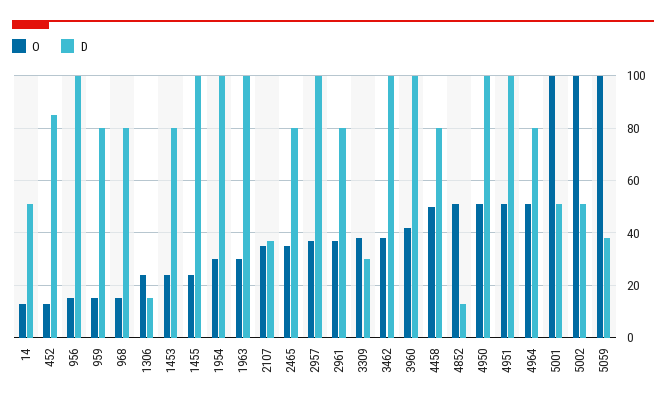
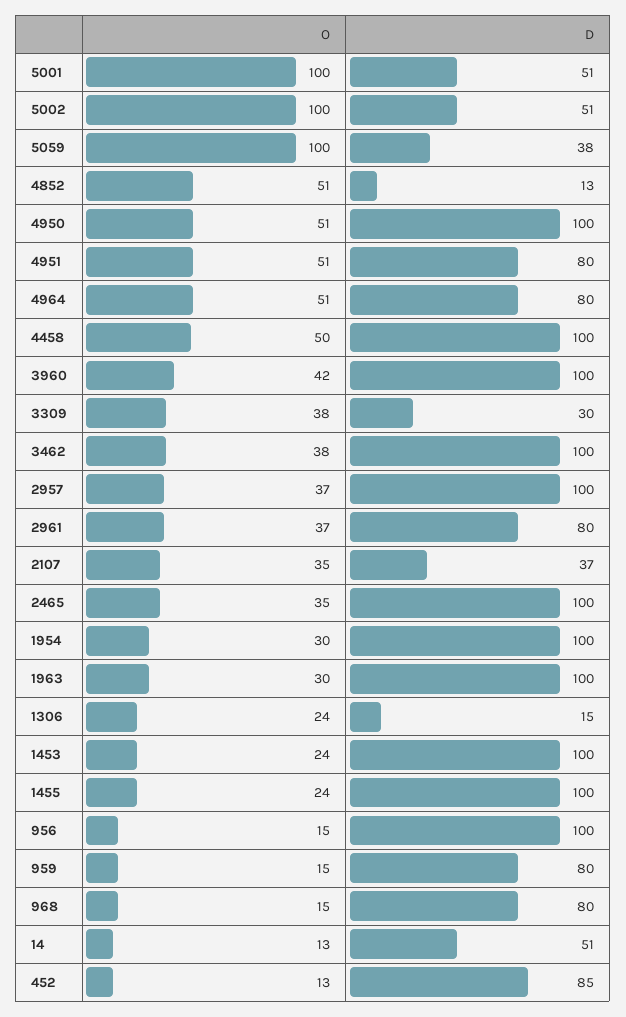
D, 1453: 80 -> 100
D, 2465: 80 -> 100
D, 4458: 80 -> 100
D, 4951: 100 -> 80

